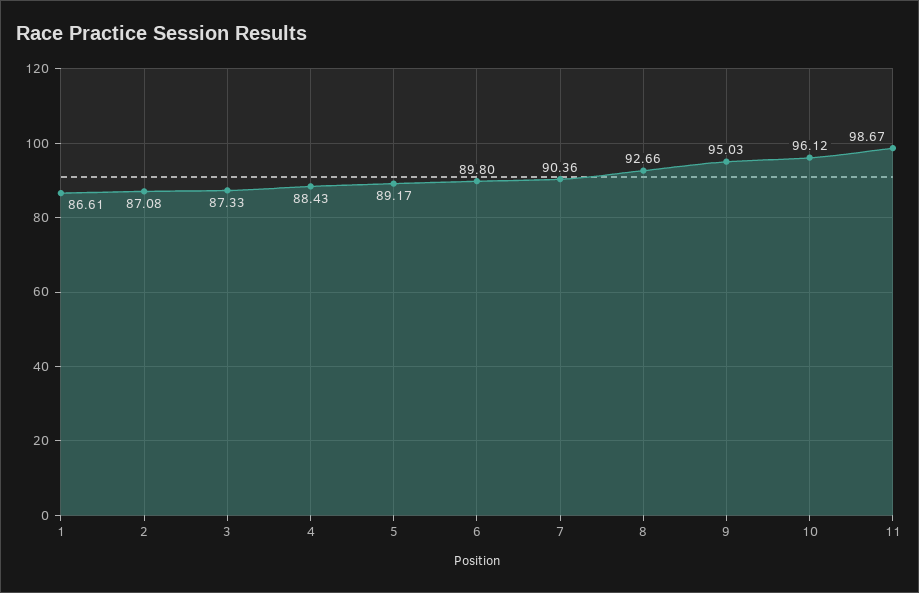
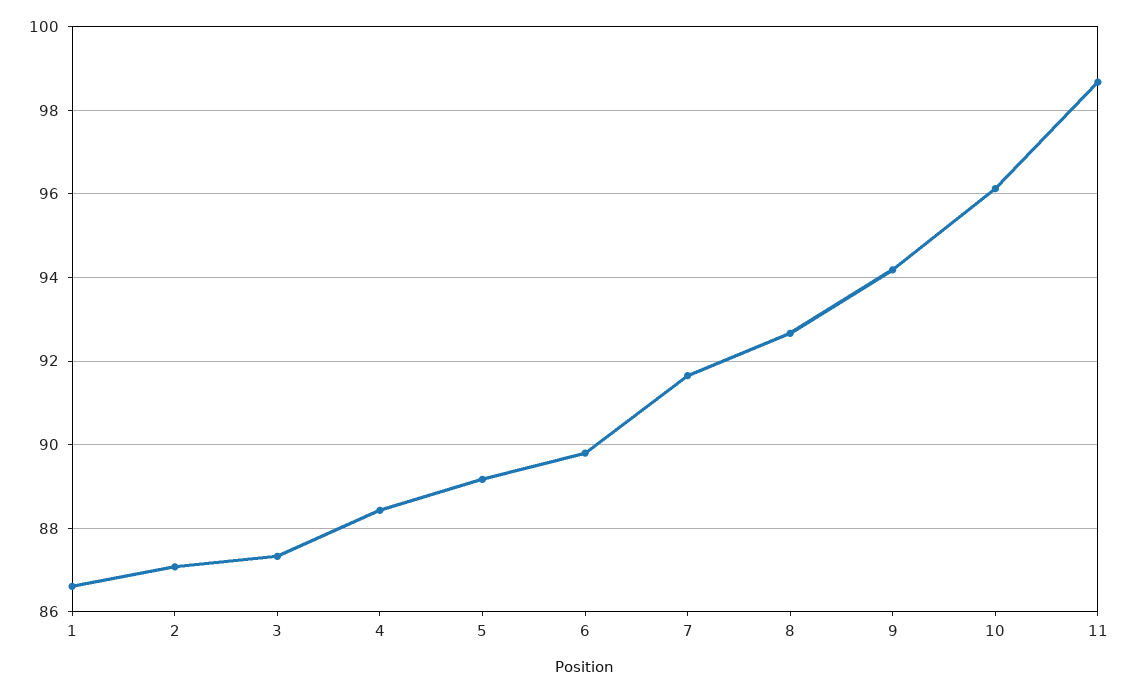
7: 90.36 -> 91.6
9: 95.03 -> 94.2

